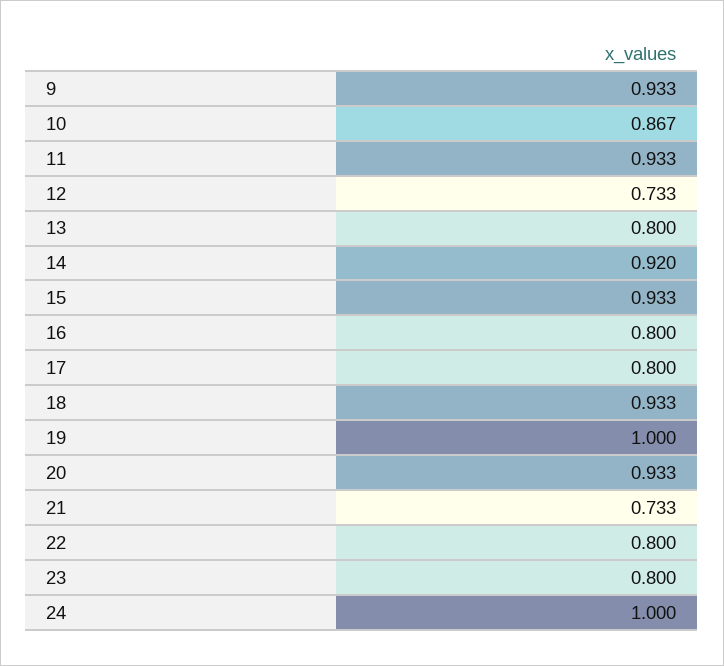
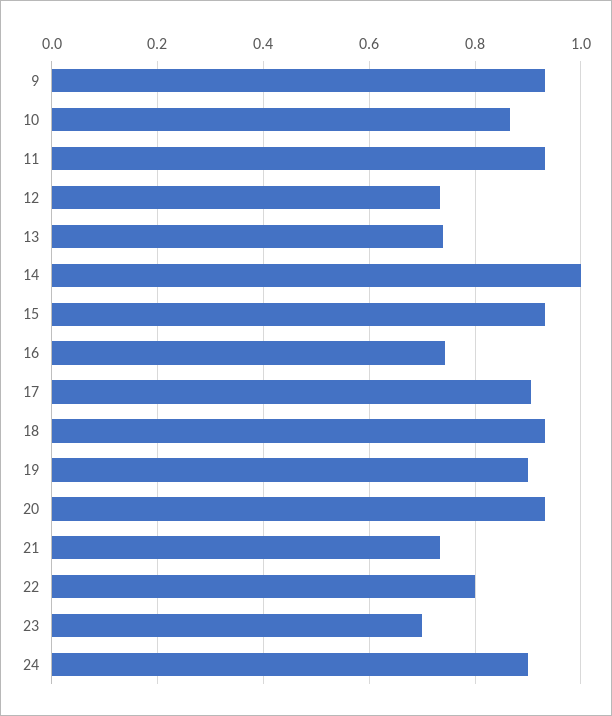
13: 0.8 -> 0.74
14: 0.92 -> 1
16: 0.8 -> 0.74
17: 0.8 -> 0.9
19: 1 -> 0.9
23: 0.8 -> 0.7
24: 1 -> 0.9

